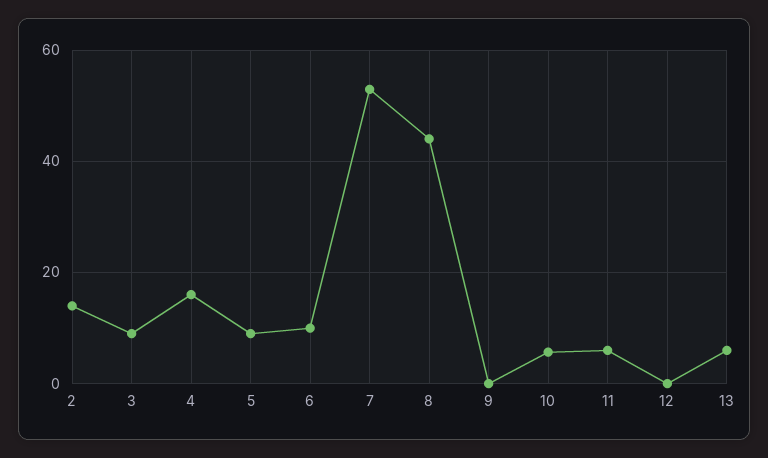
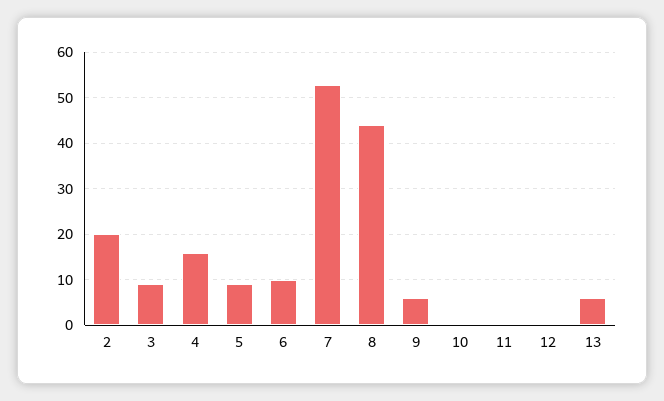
2: 14 -> 20
9: 0 -> 6
10: 6 -> 0
11: 6 -> 0

